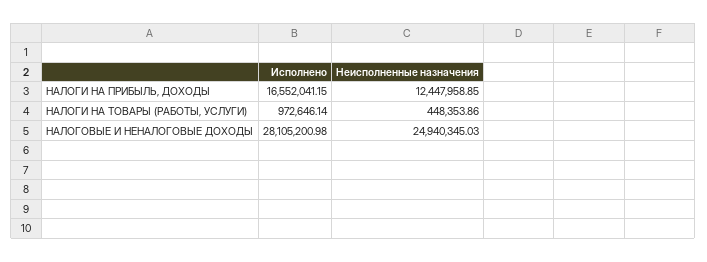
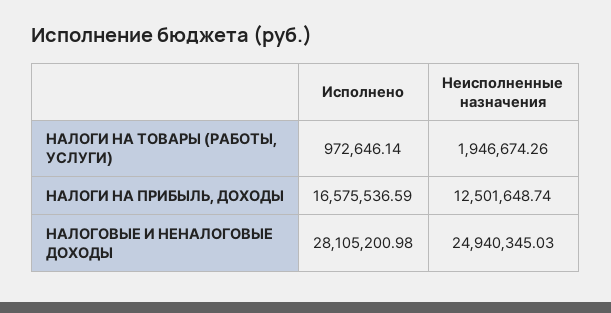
Исполнено, НАЛОГИ НА ПРИБЫЛЬ, ДОХОДЫ: 16552041.15 -> 16575536.59
Неисполненные назначения, НАЛОГИ НА ПРИБЫЛЬ, ДОХОДЫ: 12447958.85 -> 12501648.74
Неисполненные назначения, НАЛОГИ НА ТОВАРЫ (РАБОТЫ, УСЛУГИ): 448353.86 -> 1946674.26

